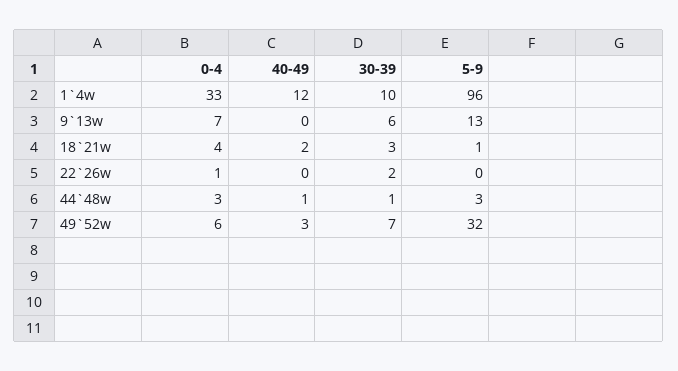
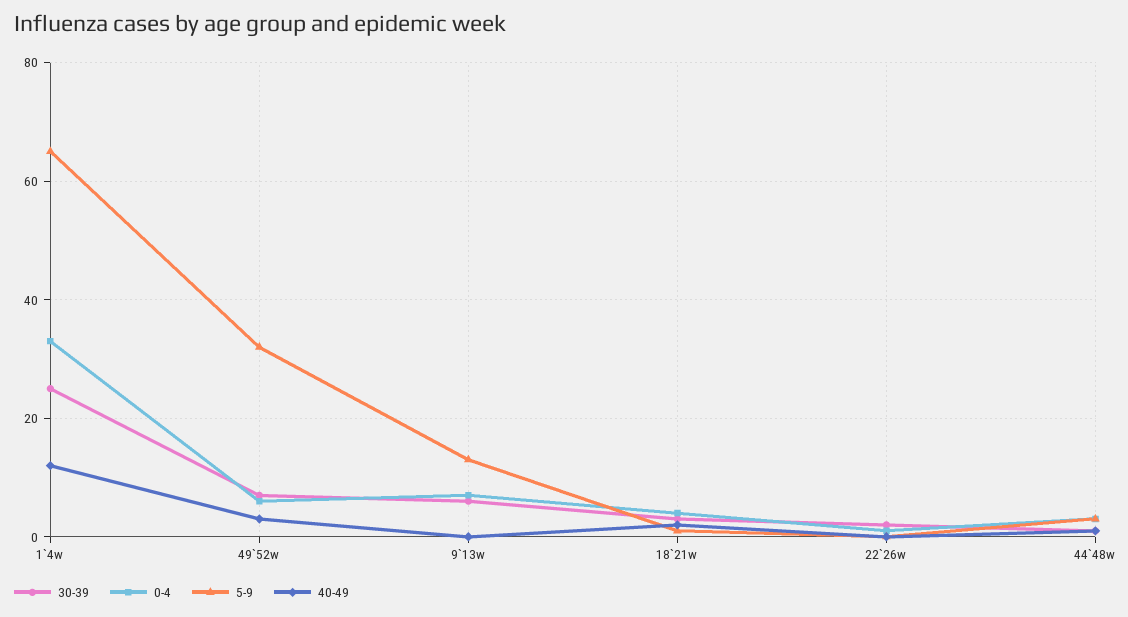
30-39, 1`4w: 10 -> 25
5-9, 1`4w: 96 -> 65

